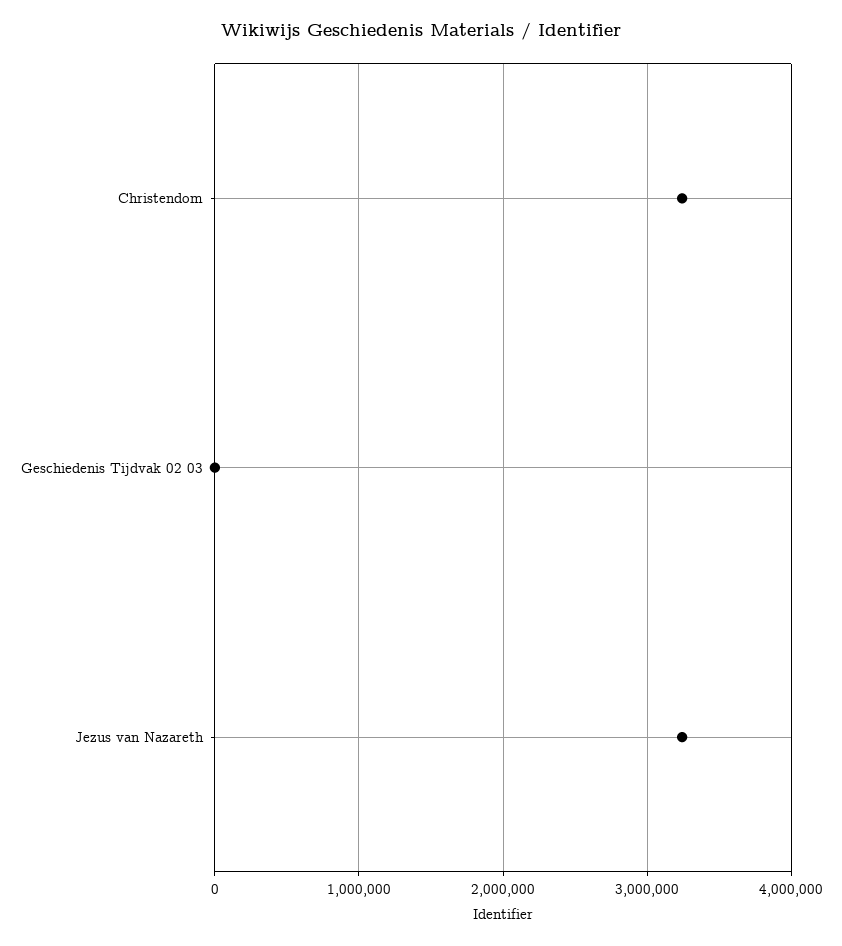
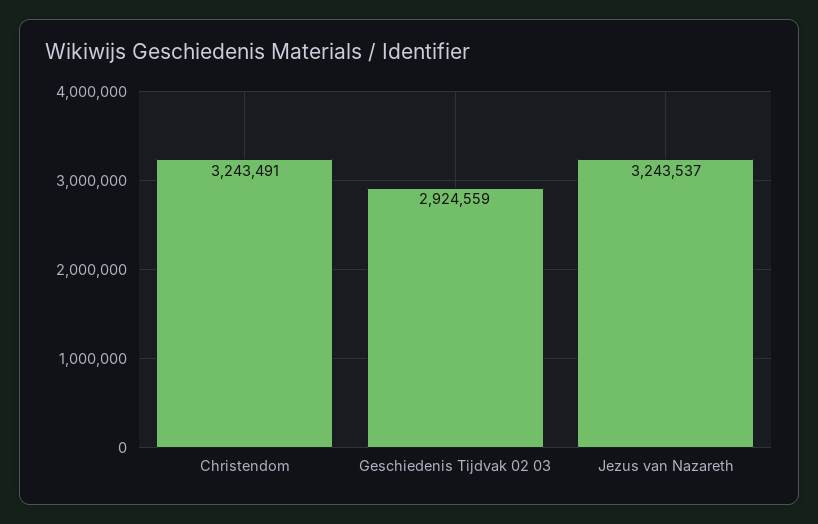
Geschiedenis Tijdvak 02 03: 0 -> 2924559

